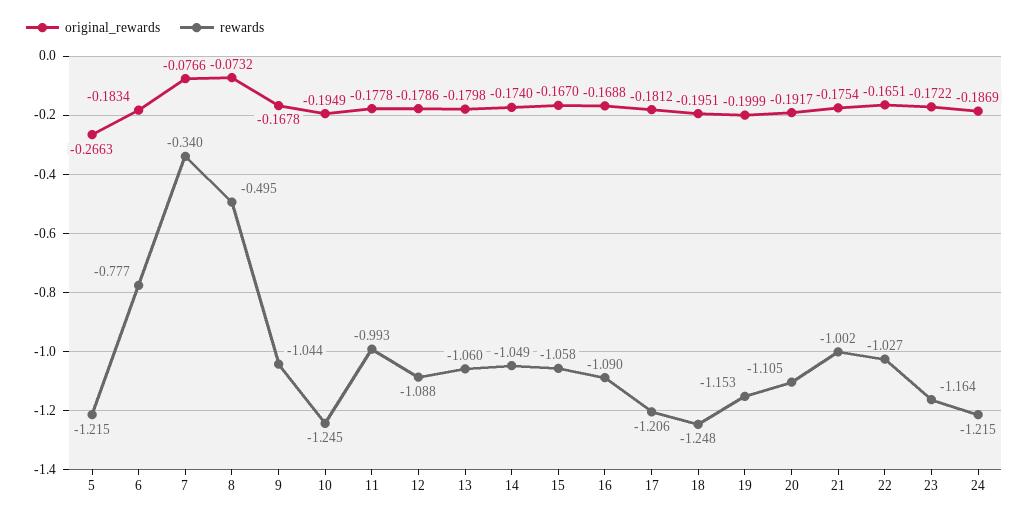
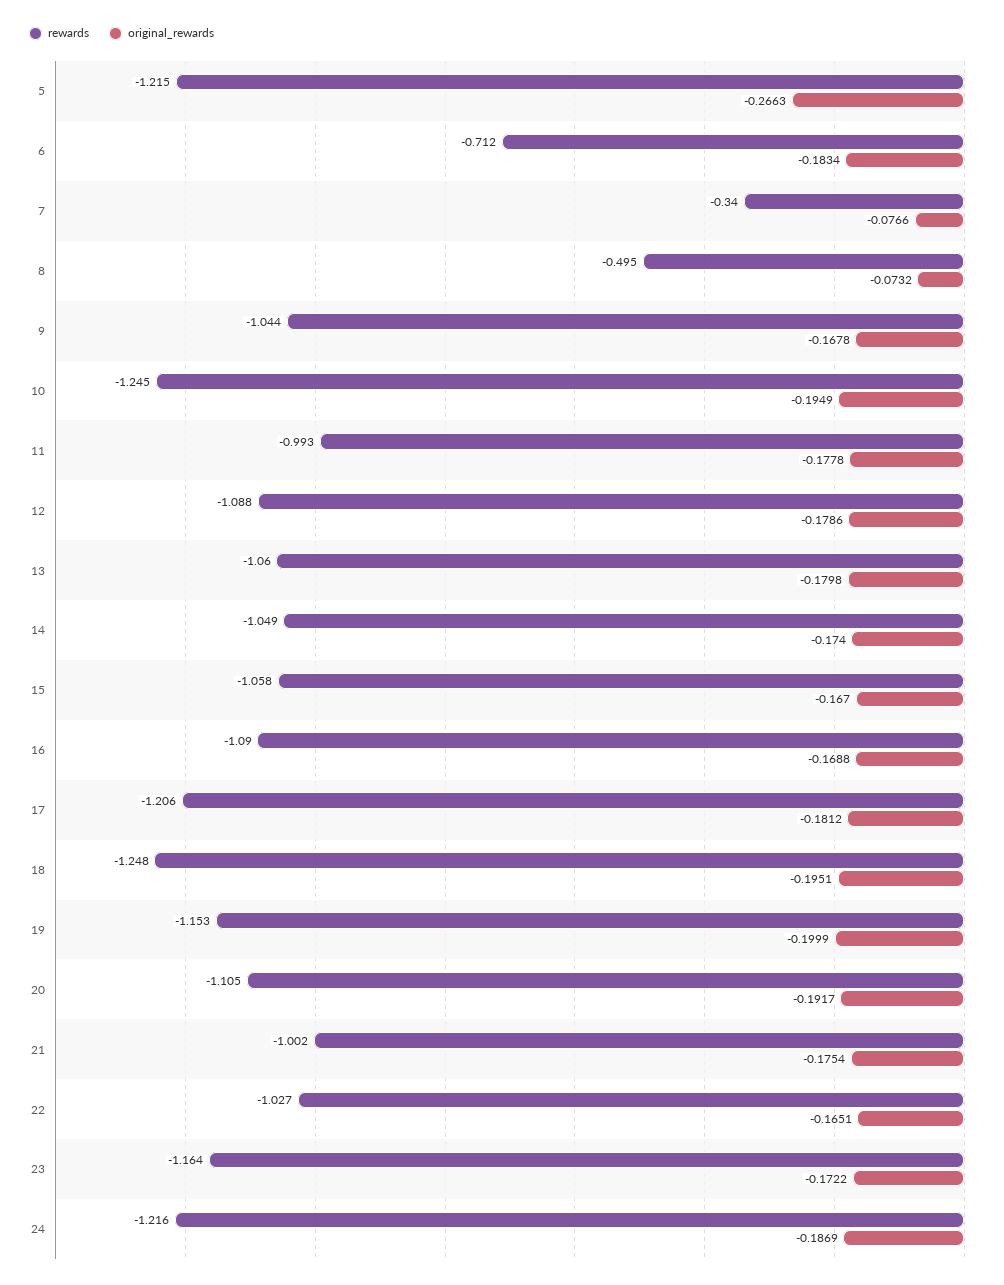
rewards, 6: -0.777 -> -0.712
rewards, 24: -1.215 -> -1.216

